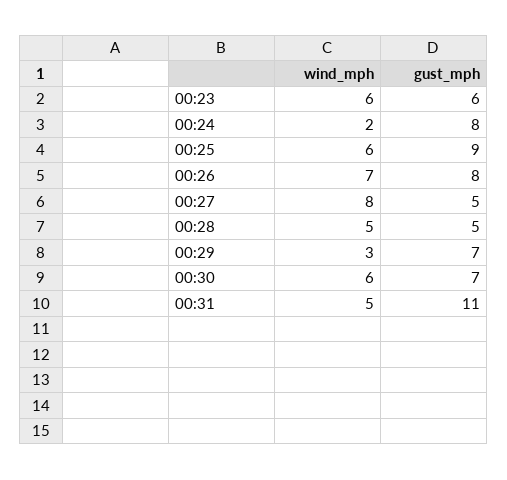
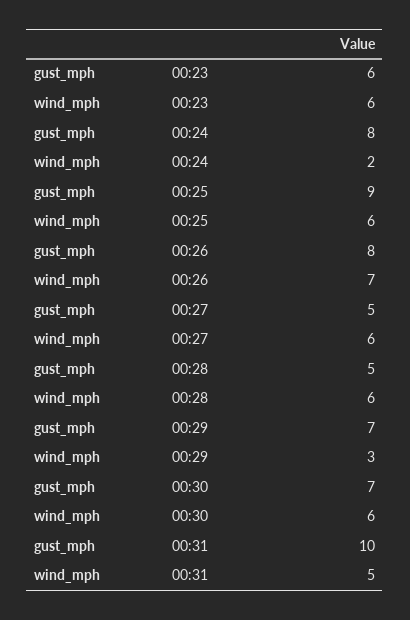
wind_mph, 00:27: 8 -> 6
wind_mph, 00:28: 5 -> 6
gust_mph, 00:31: 11 -> 10

